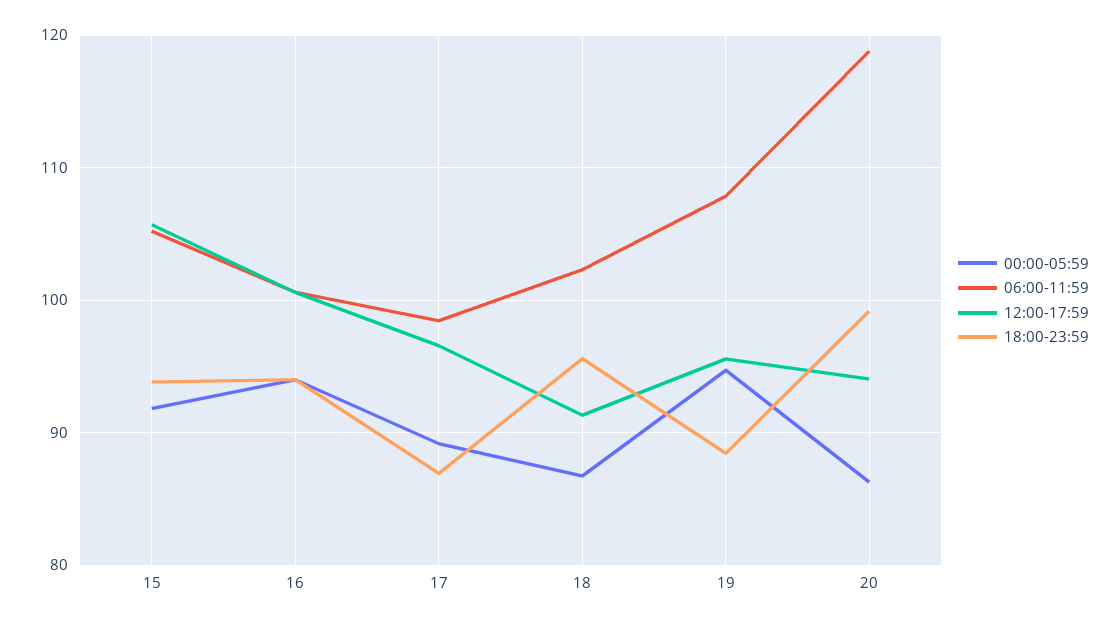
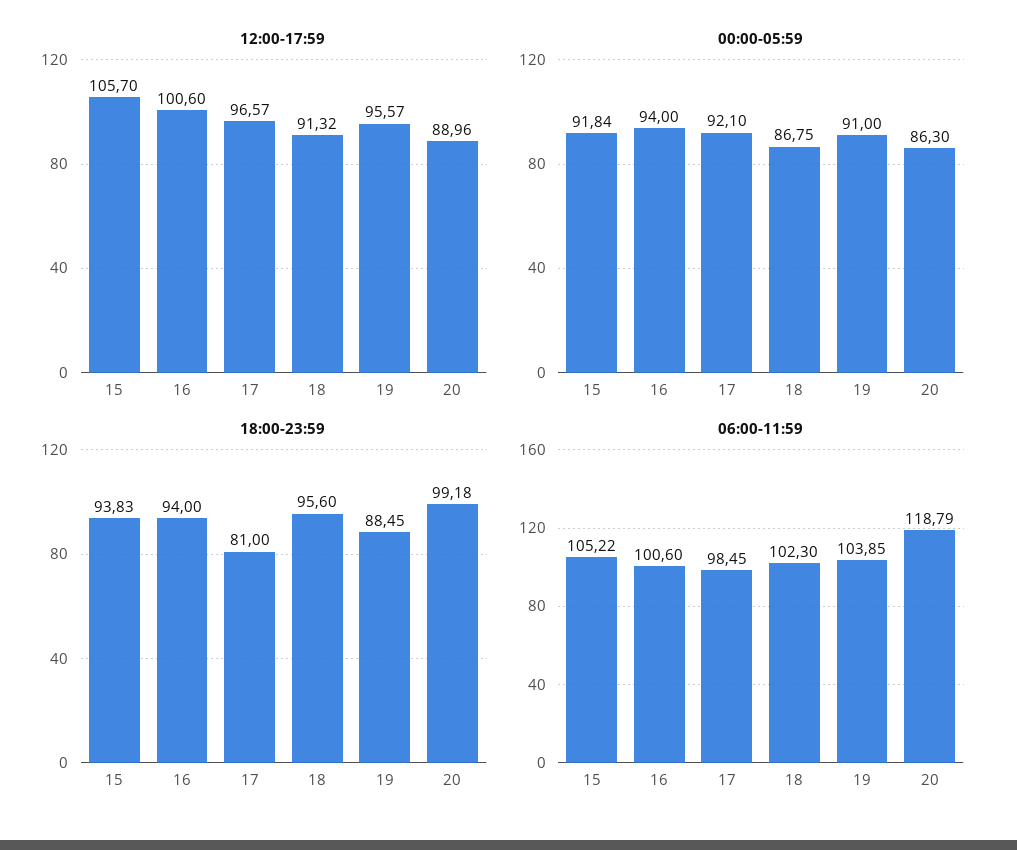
00:00-05:59, 17: 89 -> 92.1
18:00-23:59, 17: 87 -> 81
00:00-05:59, 19: 95 -> 91
06:00-11:59, 19: 108 -> 103.85
12:00-17:59, 20: 94 -> 88.96

